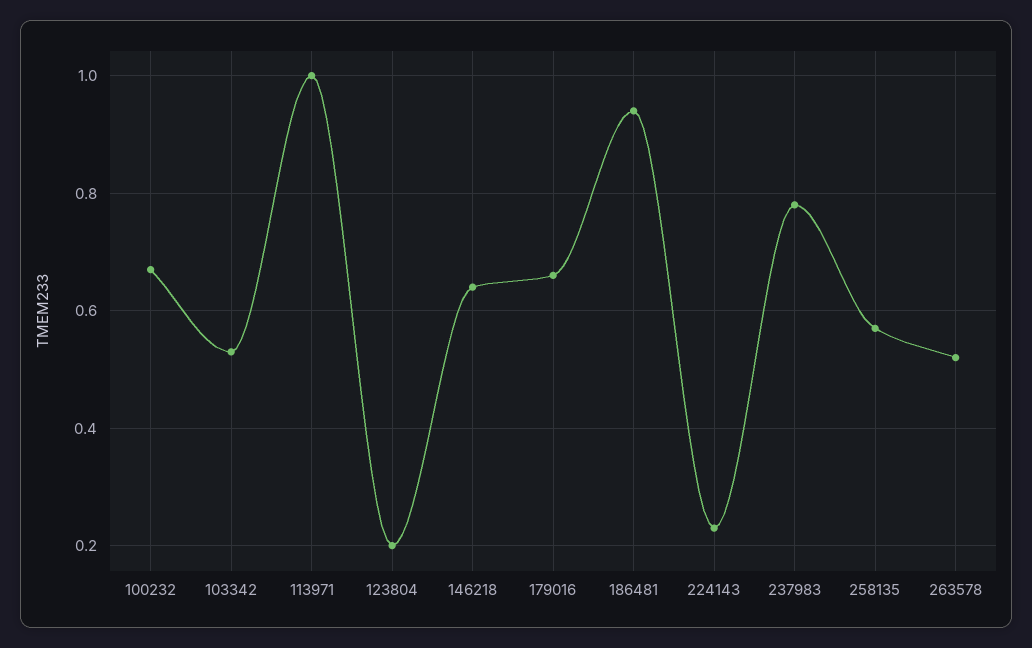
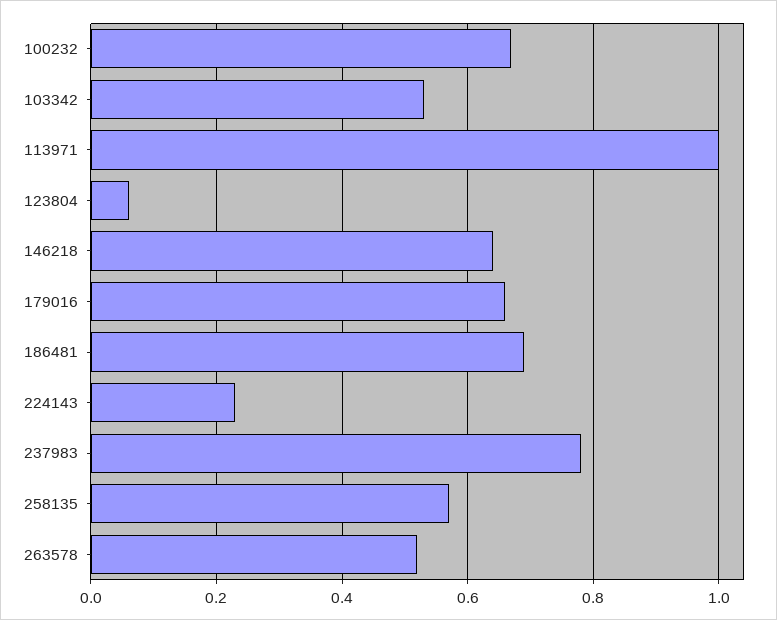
123804: 0.2 -> 0.05
186481: 0.95 -> 0.7

